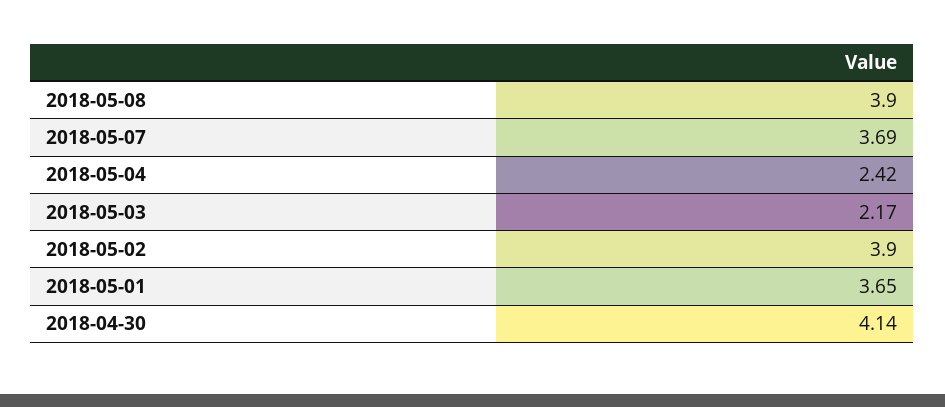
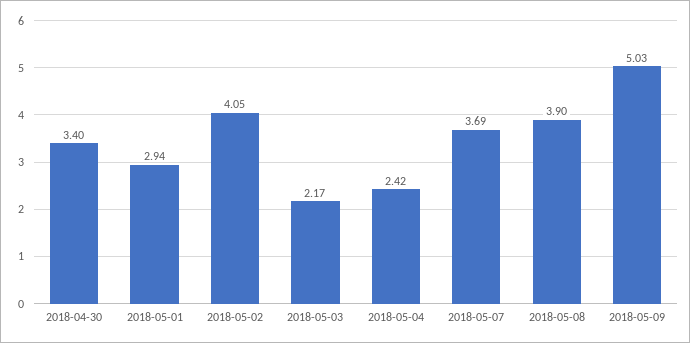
2018-05-02: 3.9 -> 4.05
2018-05-01: 3.65 -> 2.94
2018-04-30: 4.14 -> 3.4
2018-05-09: none -> 5.03

